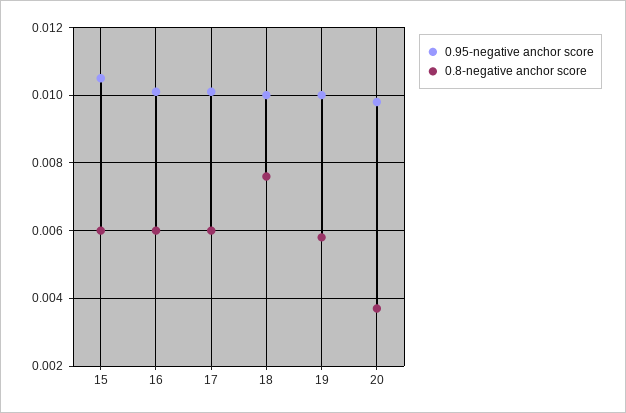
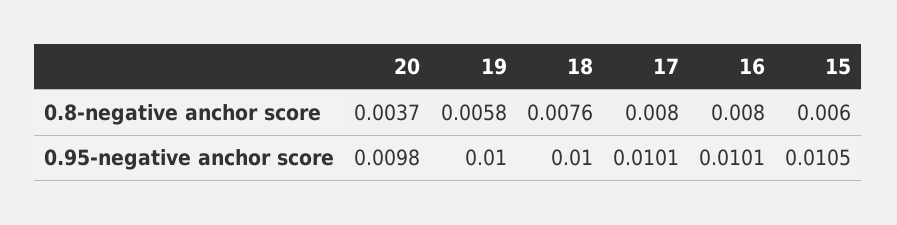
0.8-negative anchor score, 16: 0.006 -> 0.008
0.8-negative anchor score, 17: 0.006 -> 0.008

